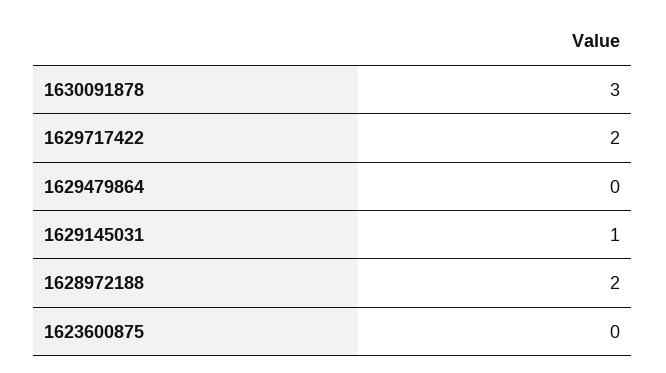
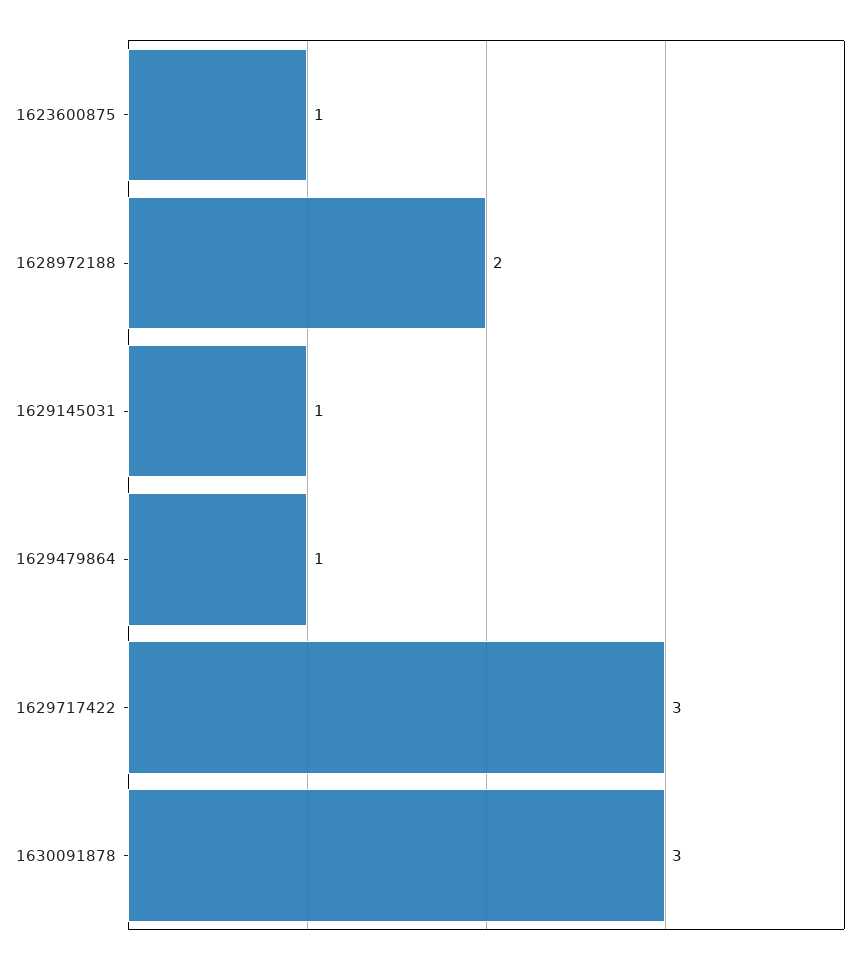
1629717422: 2 -> 3
1629479864: 0 -> 1
1623600875: 0 -> 1

